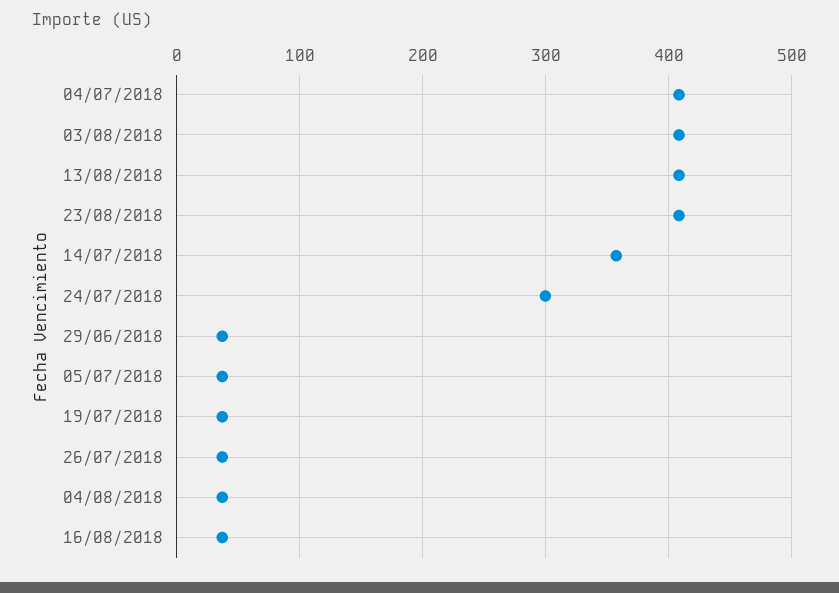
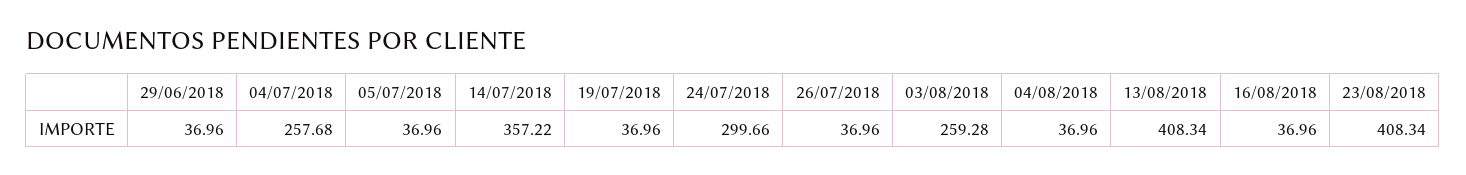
04/07/2018: 410 -> 257.68
03/08/2018: 410 -> 259.28

